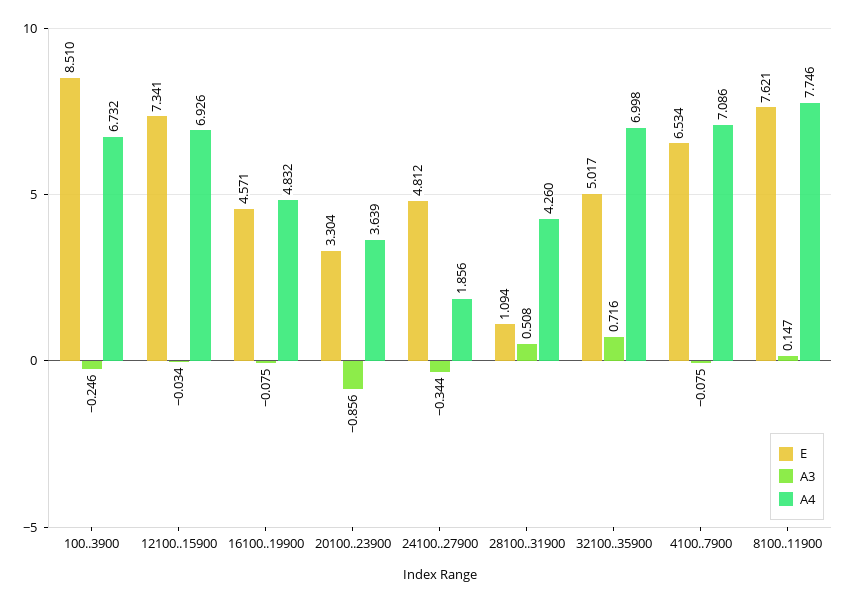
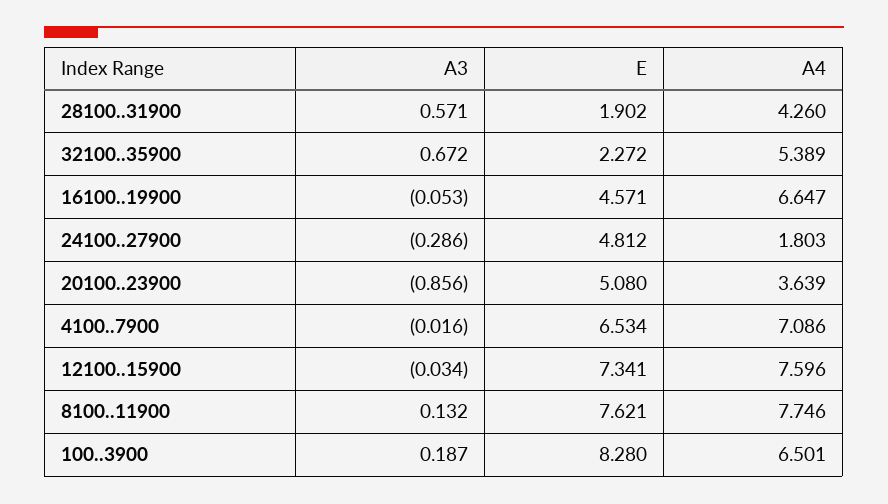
E, 100..3900: 8.51 -> 8.28
A3, 100..3900: -0.246 -> 0.187
A4, 100..3900: 6.732 -> 6.501
A4, 12100..15900: 6.926 -> 7.596
A3, 16100..19900: -0.075 -> -0.053
A4, 16100..19900: 4.832 -> 6.647
E, 20100..23900: 3.304 -> 5.08
A3, 24100..27900: -0.344 -> -0.286
A4, 24100..27900: 1.856 -> 1.803
E, 28100..31900: 1.094 -> 1.902
A3, 28100..31900: 0.508 -> 0.571
E, 32100..35900: 5.017 -> 2.272
A3, 32100..35900: 0.716 -> 0.672
A4, 32100..35900: 6.998 -> 5.389
A3, 4100..7900: -0.075 -> -0.016
A3, 8100..11900: 0.147 -> 0.132

